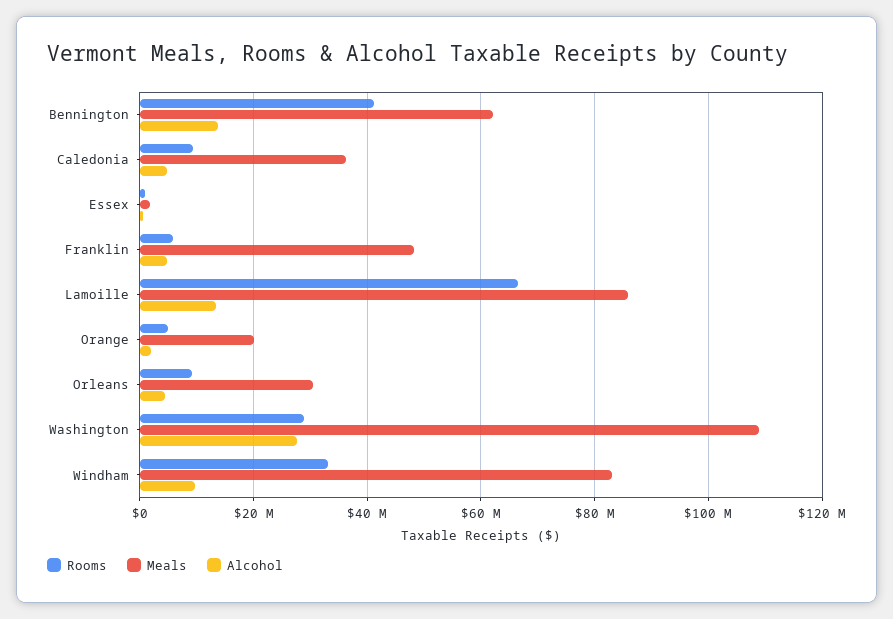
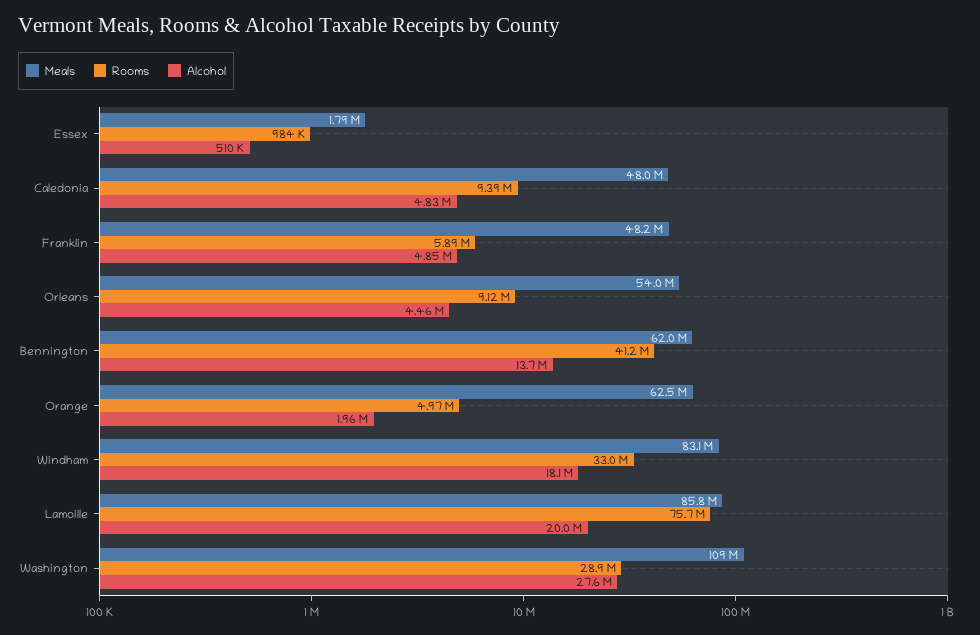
Meals, Caledonia: 36000000 -> 48000000
Rooms, Lamoille: 66000000 -> 75700000
Alcohol, Lamoille: 14000000 -> 20000000
Meals, Orange: 20000000 -> 62500000
Meals, Orleans: 30000000 -> 54000000
Alcohol, Windham: 10000000 -> 18100000

